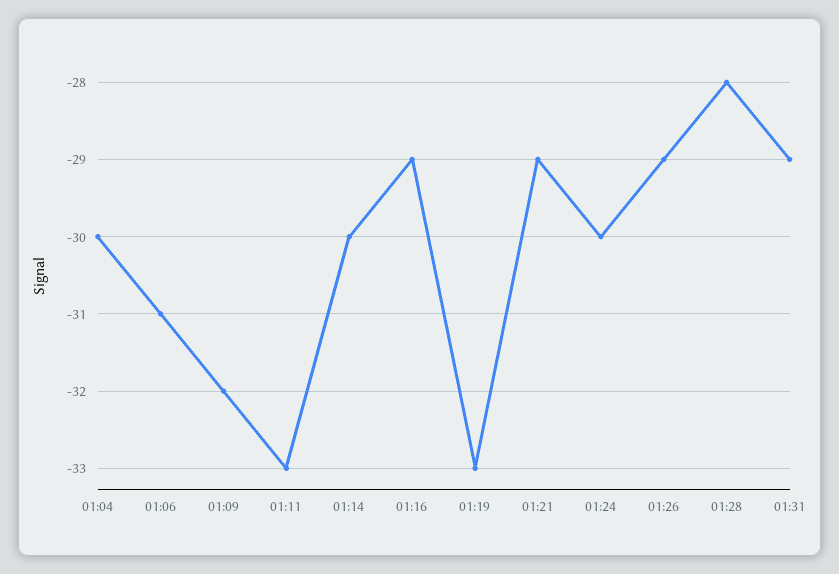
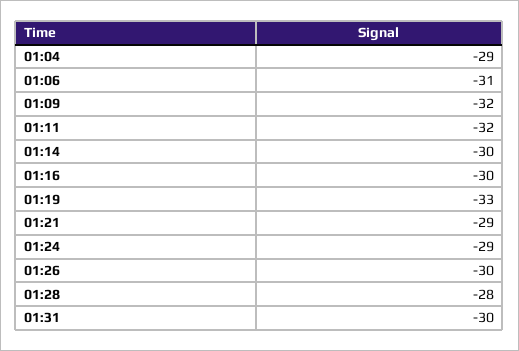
01:04: -30 -> -29
01:11: -33 -> -32
01:16: -29 -> -30
01:24: -30 -> -29
01:26: -29 -> -30
01:31: -29 -> -30

